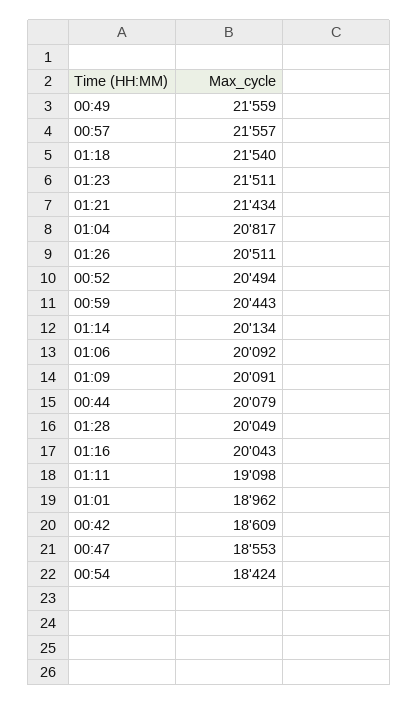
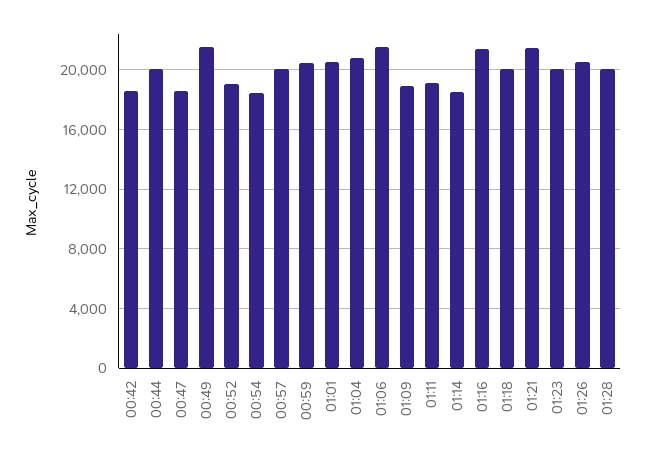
00:57: 21557 -> 20000
01:18: 21540 -> 20000
01:23: 21511 -> 20000
00:52: 20494 -> 19000
01:14: 20134 -> 18500
01:06: 20092 -> 21500
01:09: 20091 -> 19000
01:16: 20043 -> 21500
01:01: 18962 -> 20500

